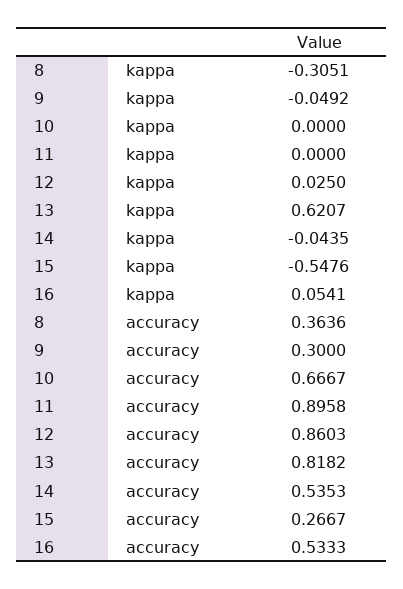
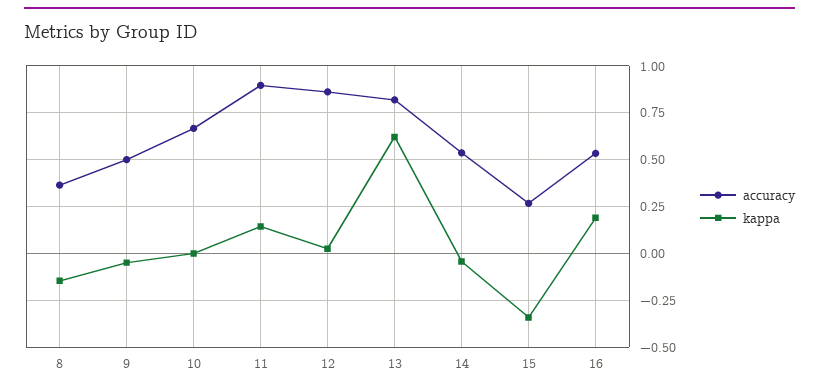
kappa, 8: -0.3051 -> -0.15
kappa, 11: 0 -> 0.15
kappa, 15: -0.5476 -> -0.35
kappa, 16: 0.0541 -> 0.2
accuracy, 9: 0.3 -> 0.5

